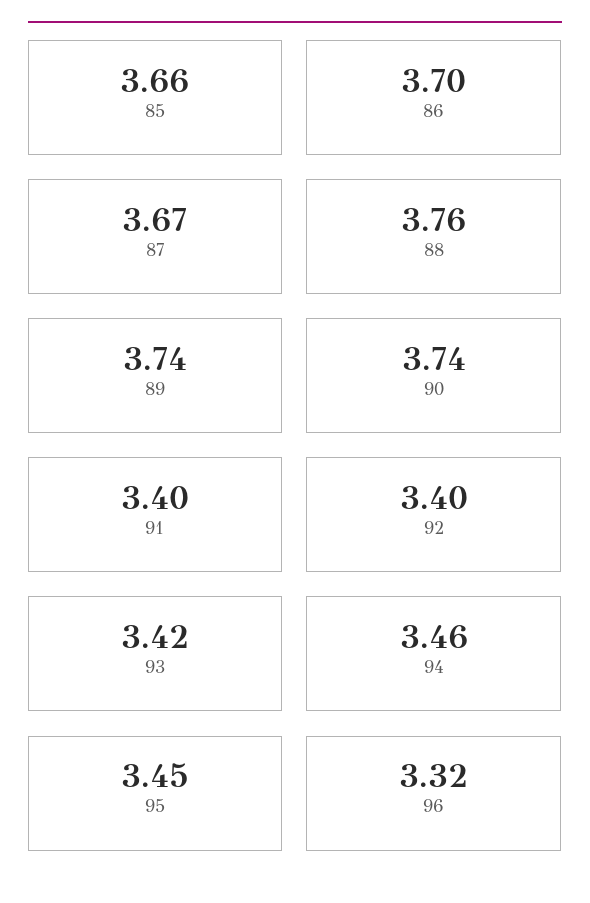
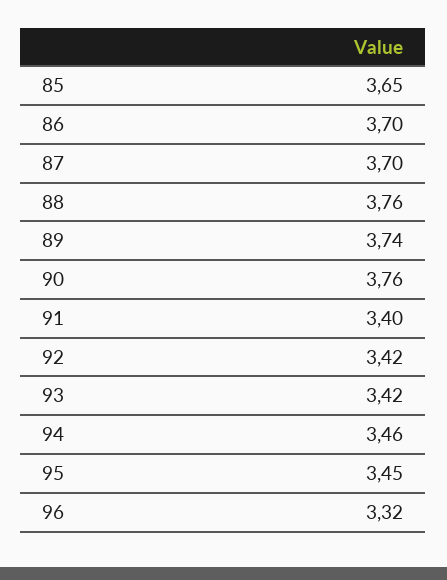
85: 3.66 -> 3.65
87: 3.67 -> 3.7
90: 3.74 -> 3.76
92: 3.4 -> 3.42

